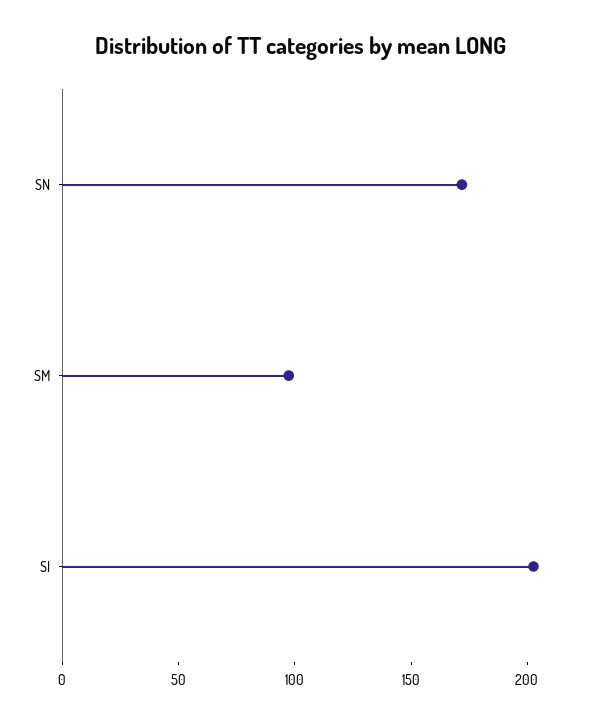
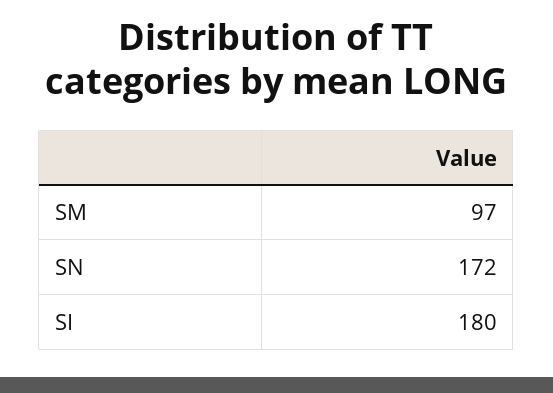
SI: 200 -> 180

